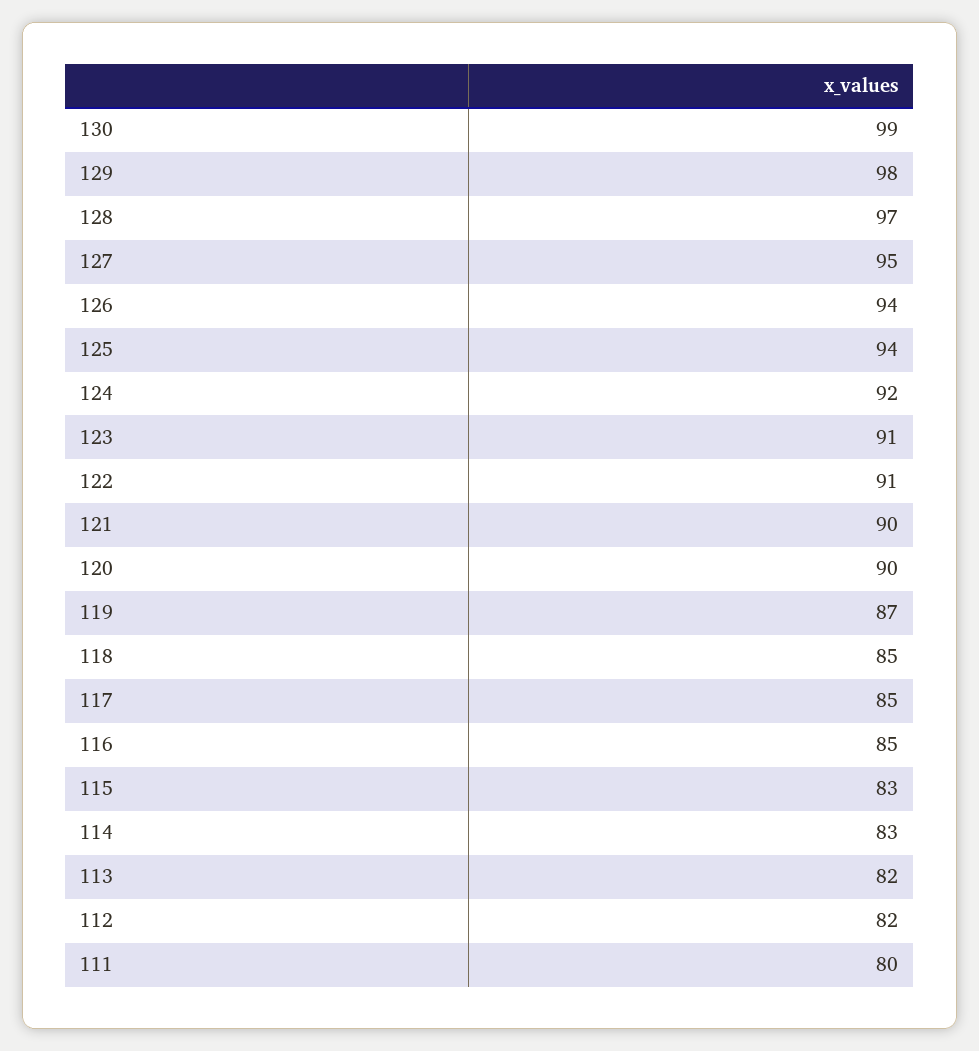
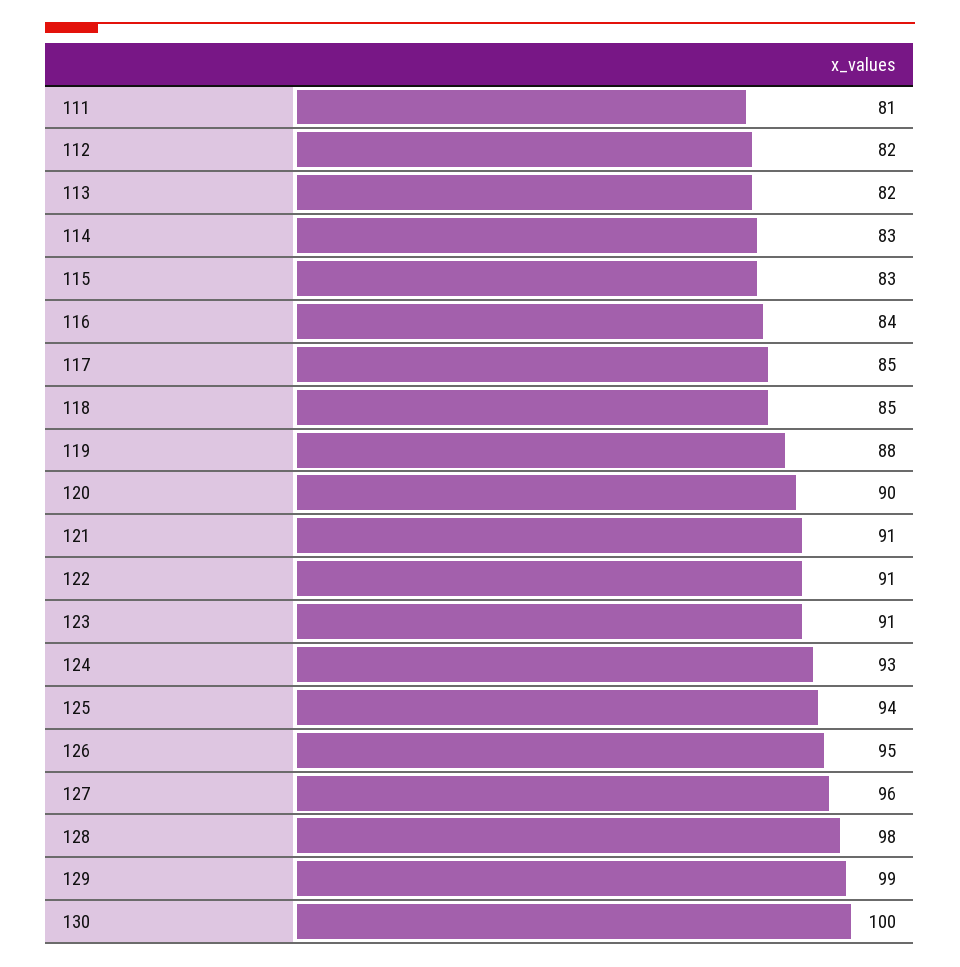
130: 99 -> 100
129: 98 -> 99
128: 97 -> 98
127: 95 -> 96
126: 94 -> 95
124: 92 -> 93
121: 90 -> 91
119: 87 -> 88
116: 85 -> 84
111: 80 -> 81

